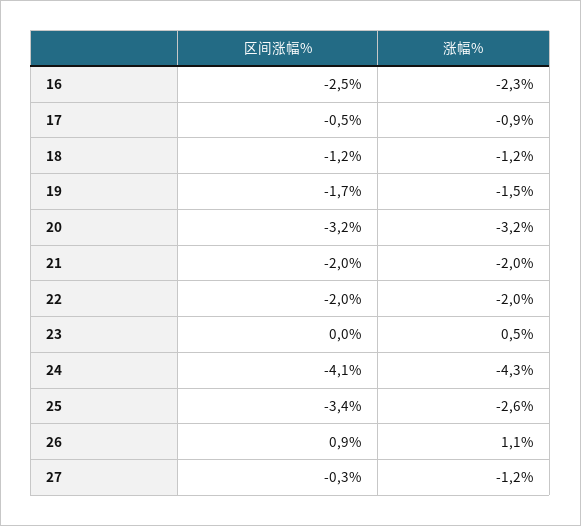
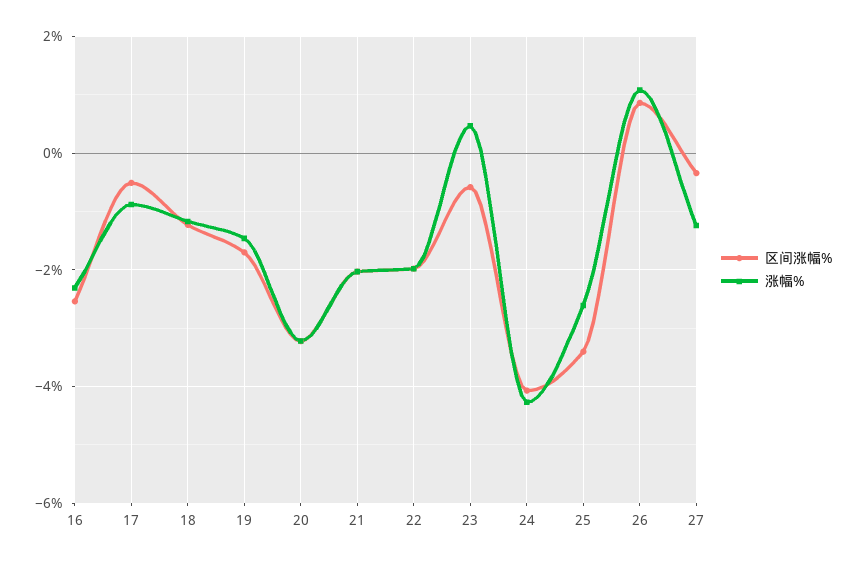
区间涨幅%, 23: 0 -> -0.6

